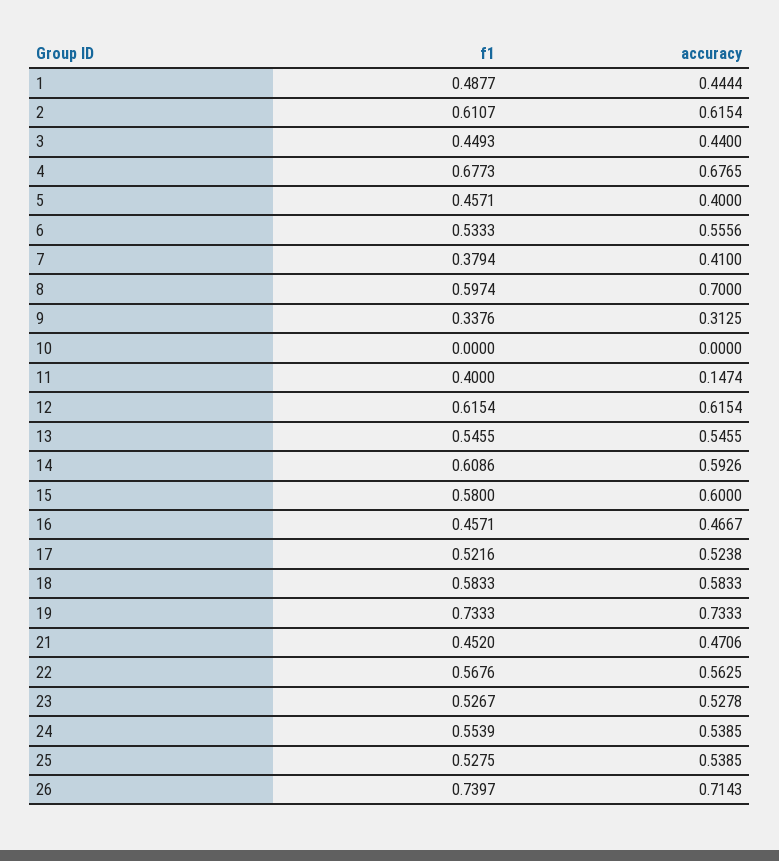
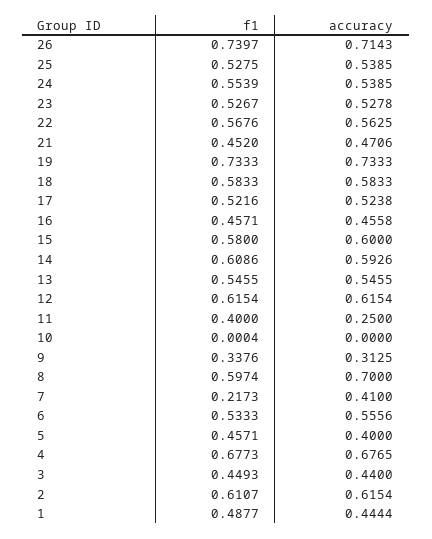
f1, 7: 0.3794 -> 0.2173
f1, 10: 0 -> 0.0004
accuracy, 11: 0.1474 -> 0.25
accuracy, 16: 0.4667 -> 0.4558

